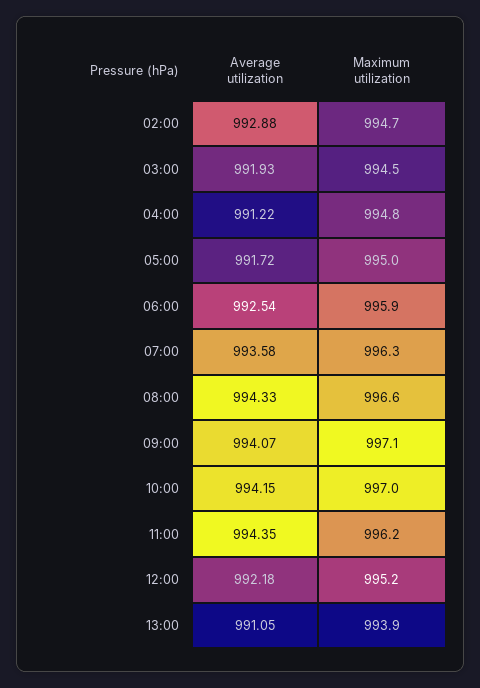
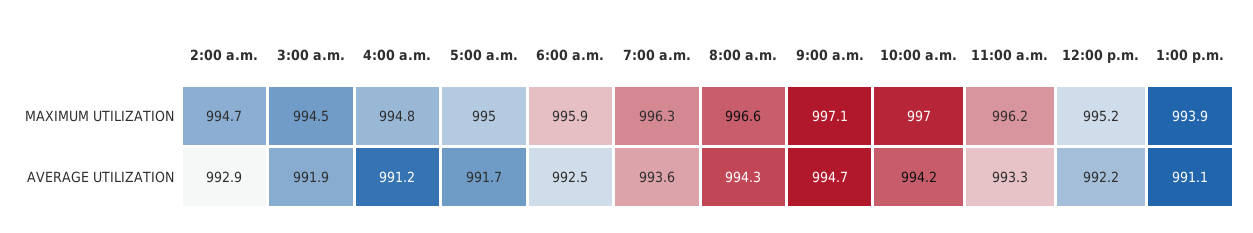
Average utilization, 09:00: 994.07 -> 994.7
Average utilization, 11:00: 994.35 -> 993.3

